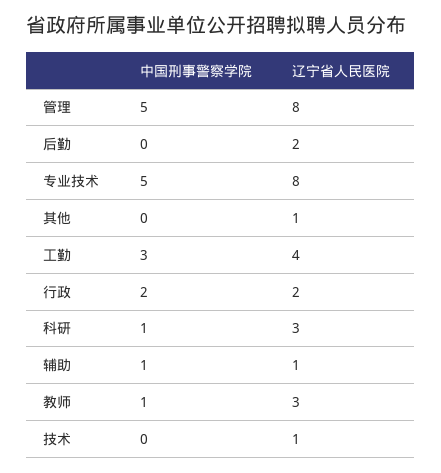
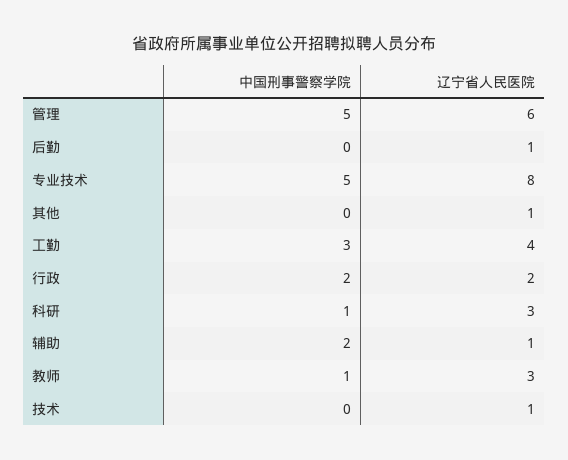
辽宁省人民医院, 管理: 8 -> 6
辽宁省人民医院, 后勤: 2 -> 1
中国刑事警察学院, 辅助: 1 -> 2

